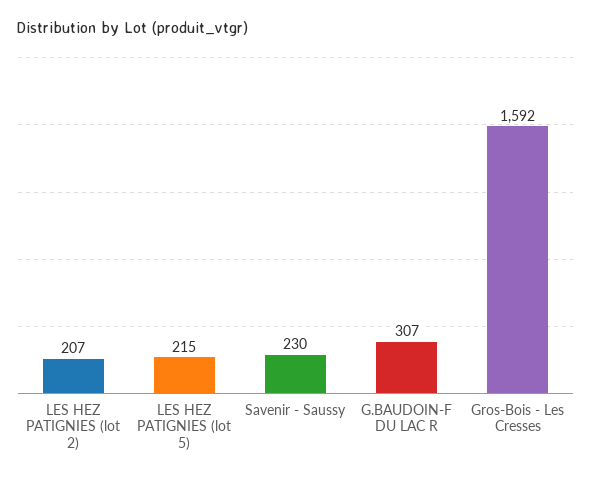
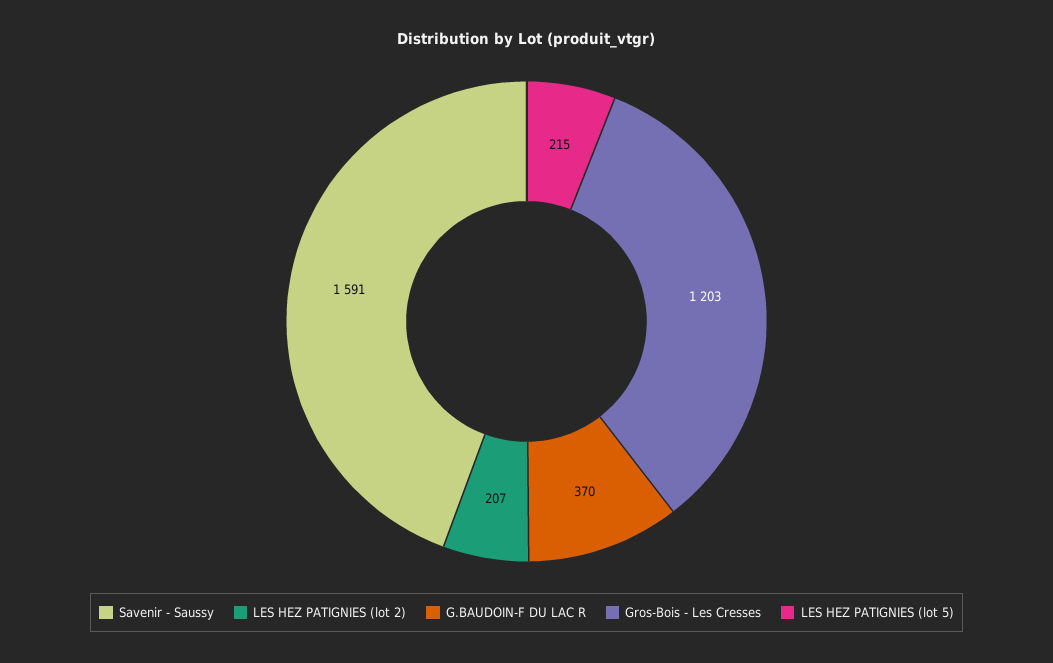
Savenir - Saussy: 230 -> 1591
G.BAUDOIN-F DU LAC R: 307 -> 370
Gros-Bois - Les Cresses: 1592 -> 1203

